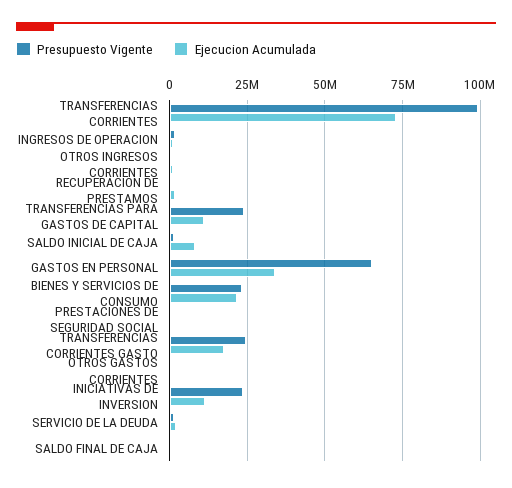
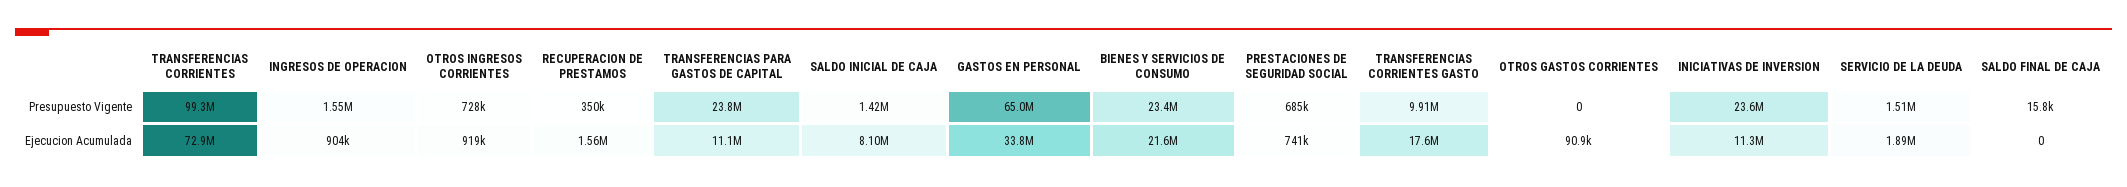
Presupuesto Vigente, TRANSFERENCIAS CORRIENTES GASTO: 25000000 -> 9910000

